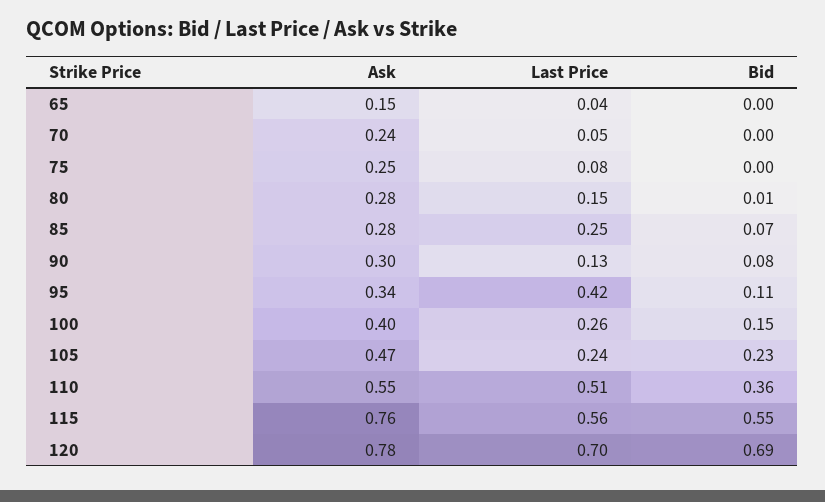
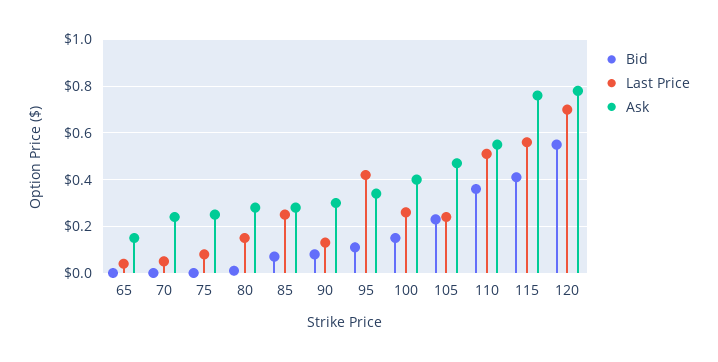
Bid, 115: 0.55 -> 0.4
Bid, 120: 0.69 -> 0.55

